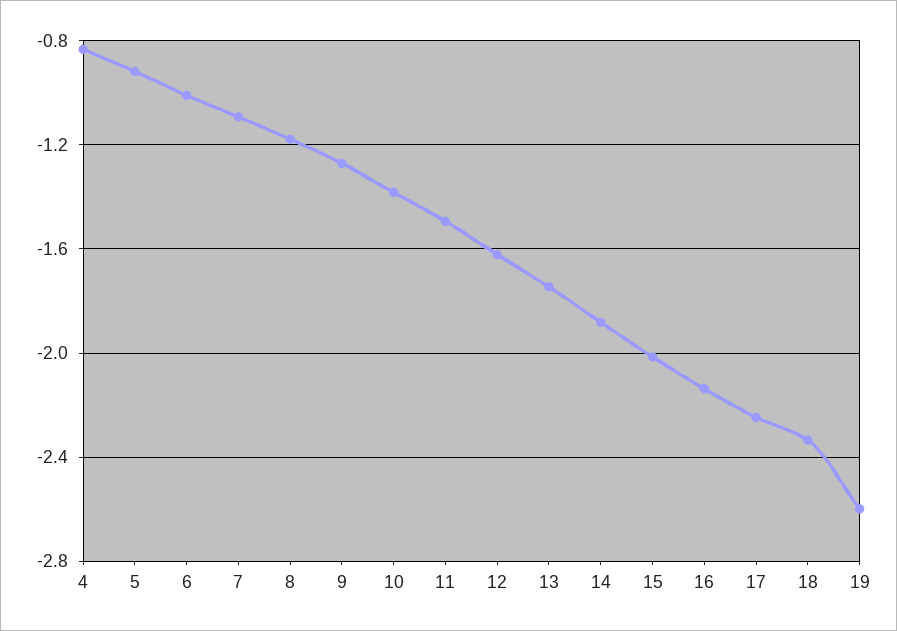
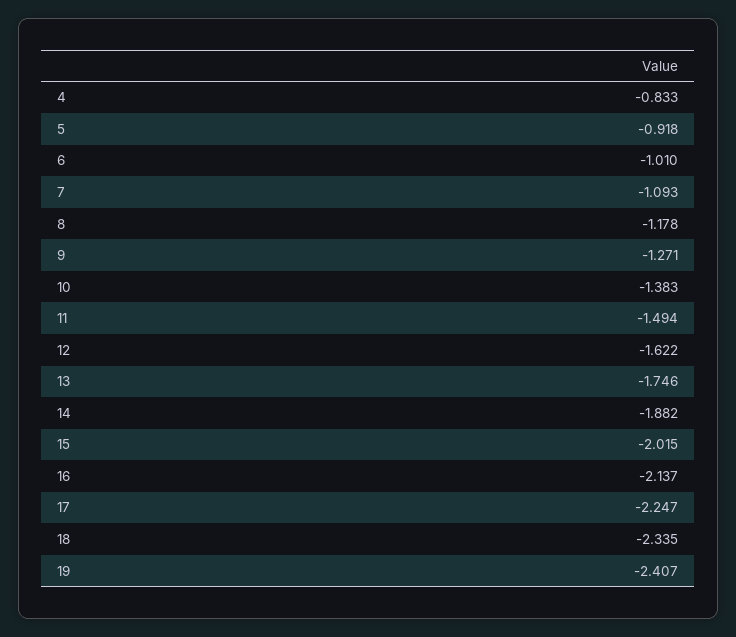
19: -2.6 -> -2.407

